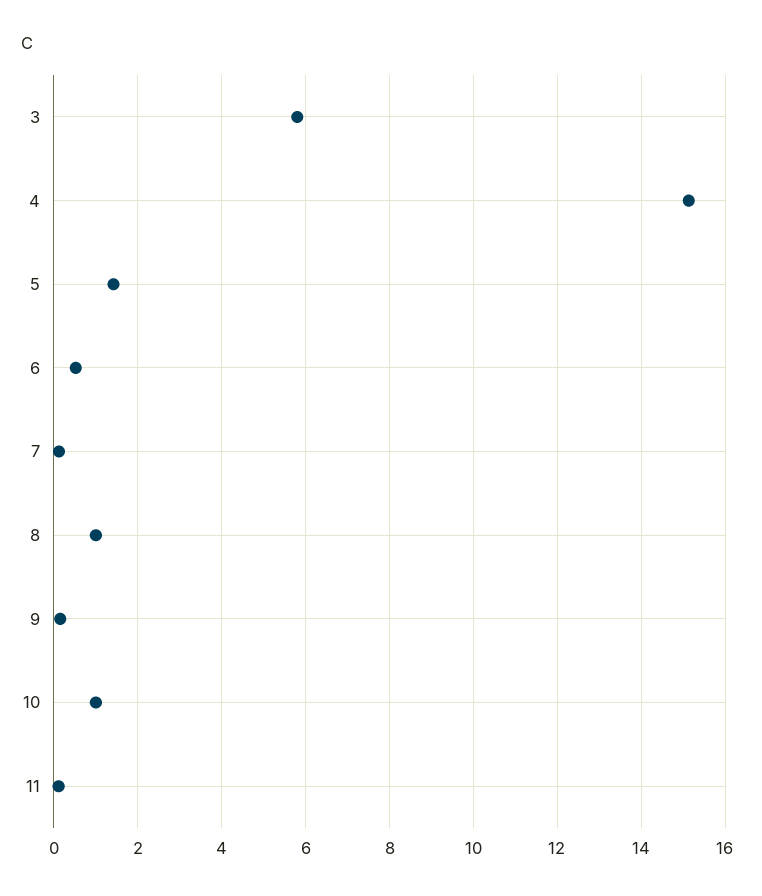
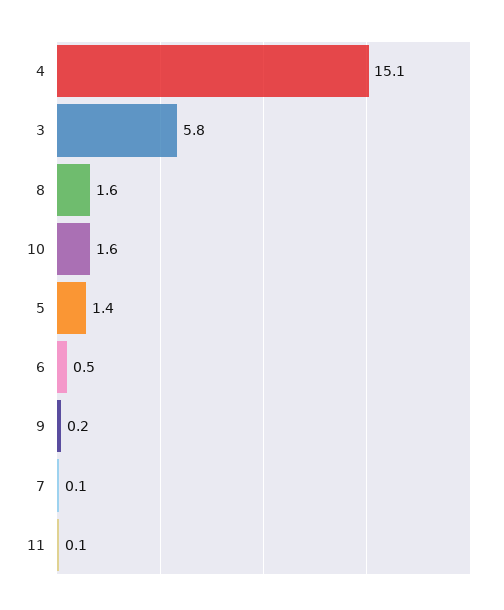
8: 1 -> 1.6
10: 1 -> 1.6

